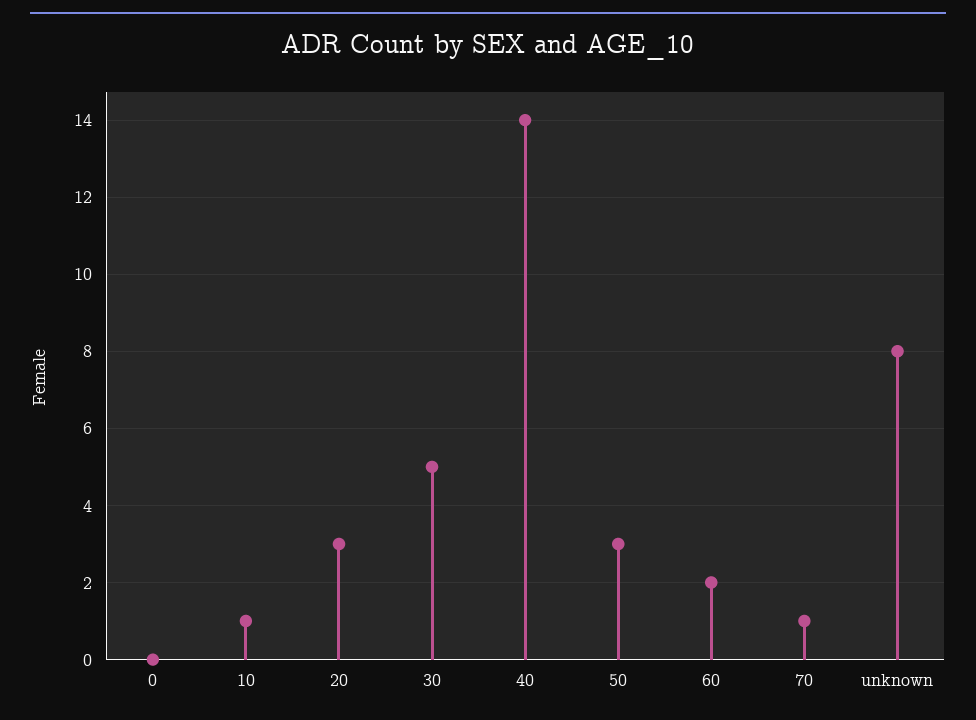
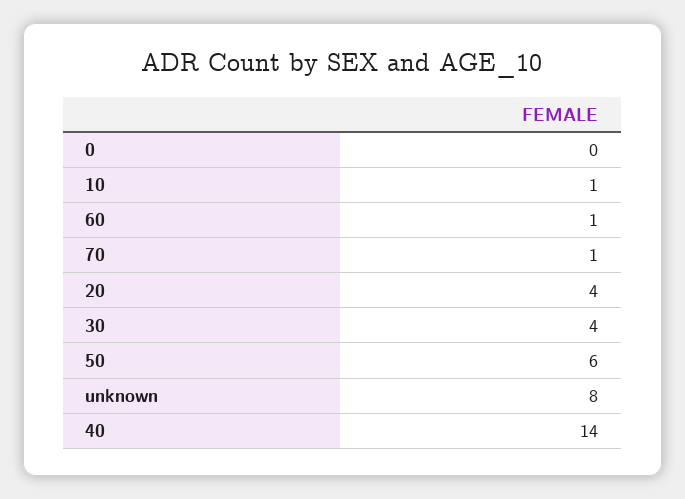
20: 3 -> 4
30: 5 -> 4
50: 3 -> 6
60: 2 -> 1

